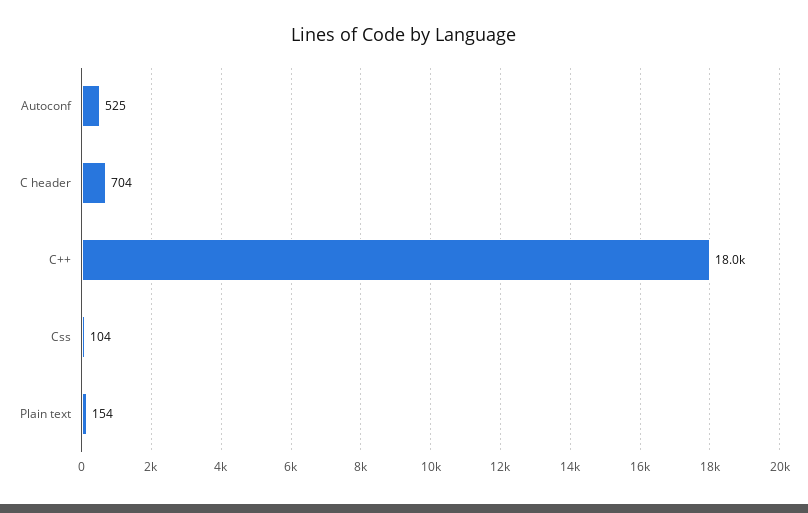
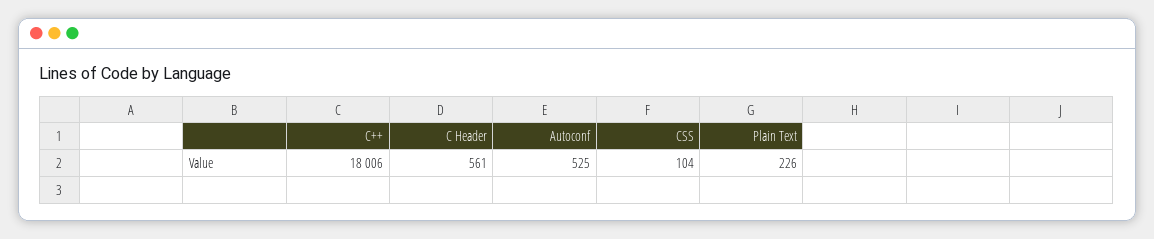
C header: 704 -> 561
Plain text: 154 -> 226

